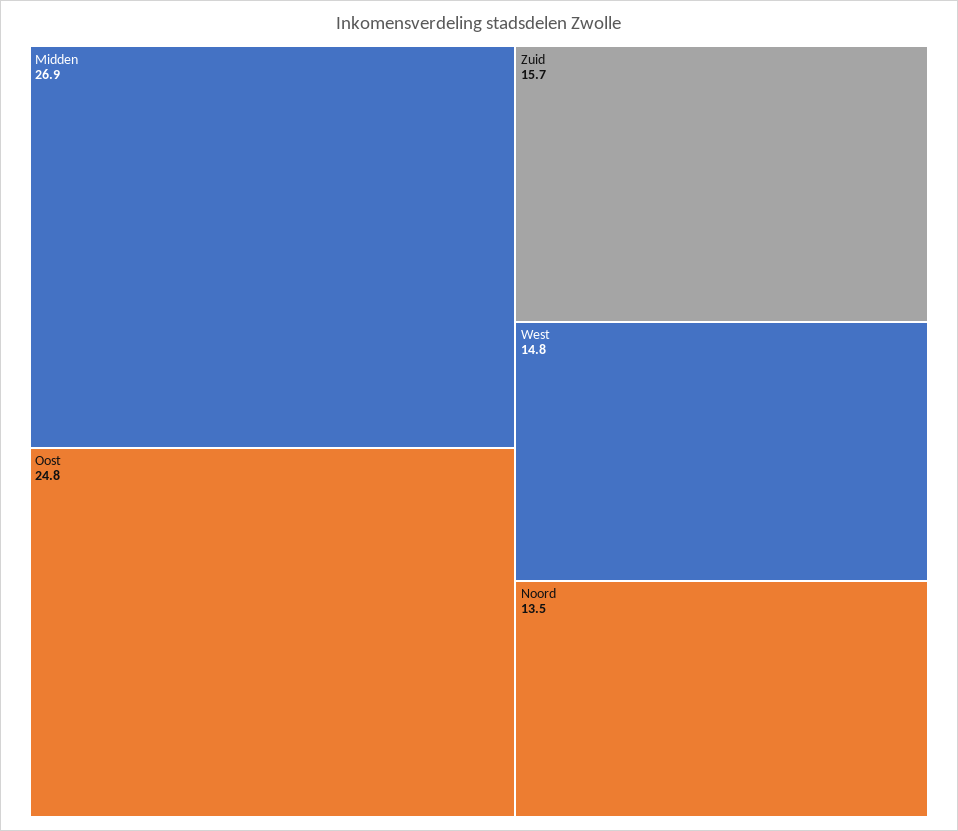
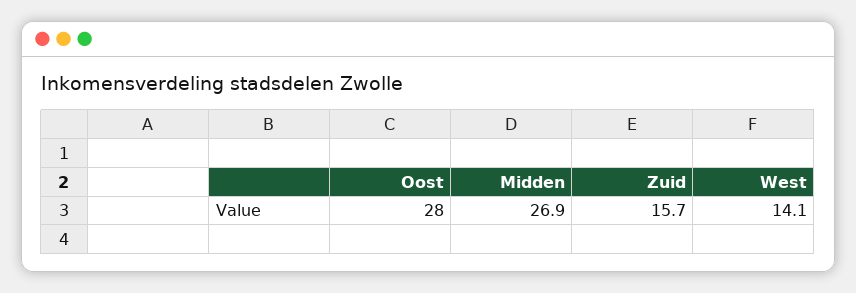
Oost: 24.8 -> 28
West: 14.8 -> 14.1
Noord: 13.5 -> none

